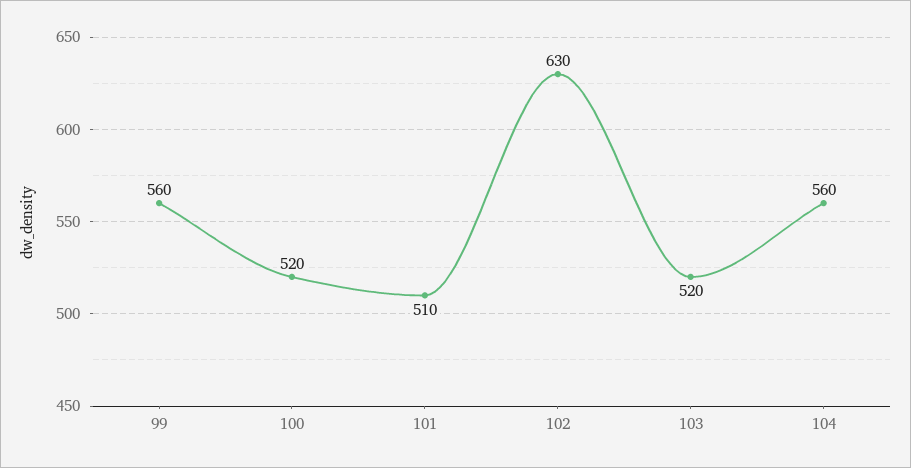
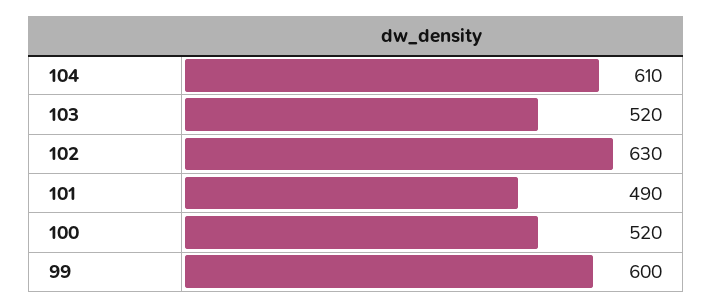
99: 560 -> 600
101: 510 -> 490
104: 560 -> 610

